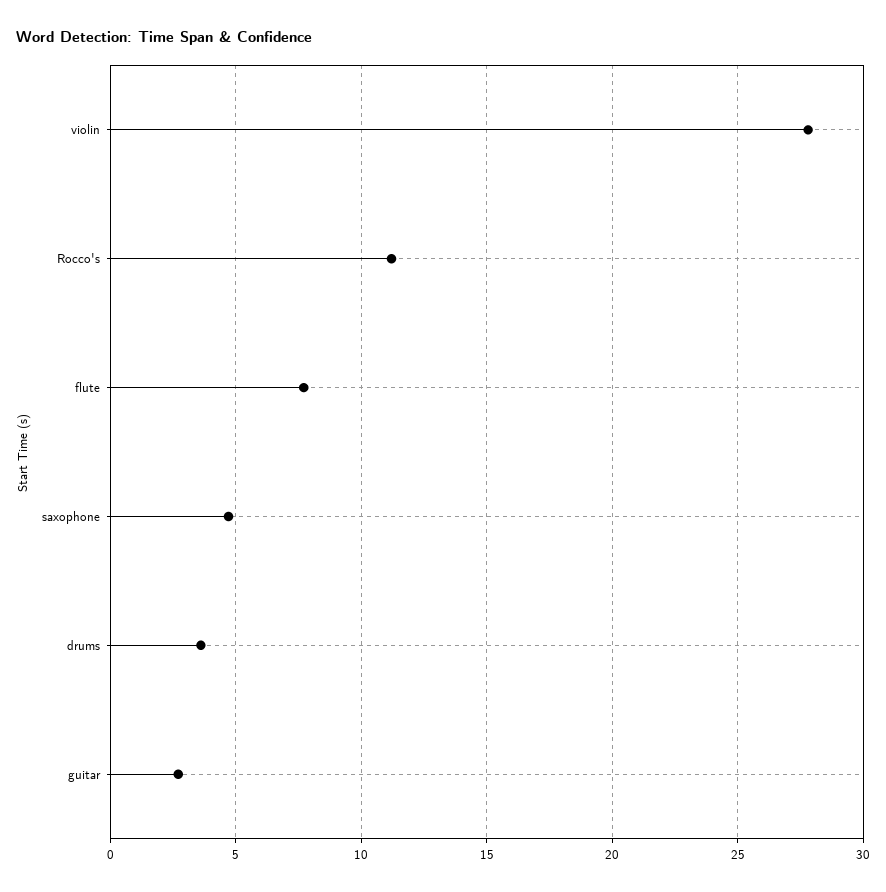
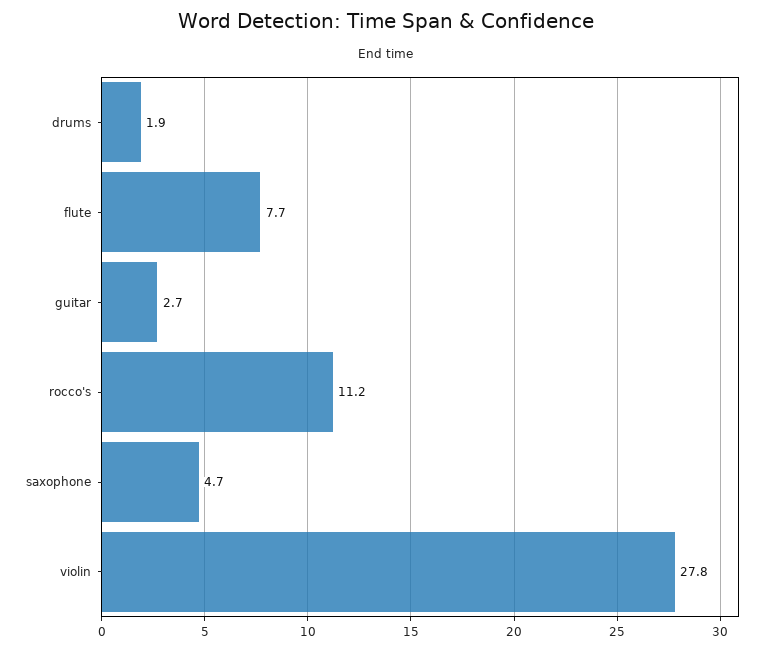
drums: 3.5 -> 1.9

